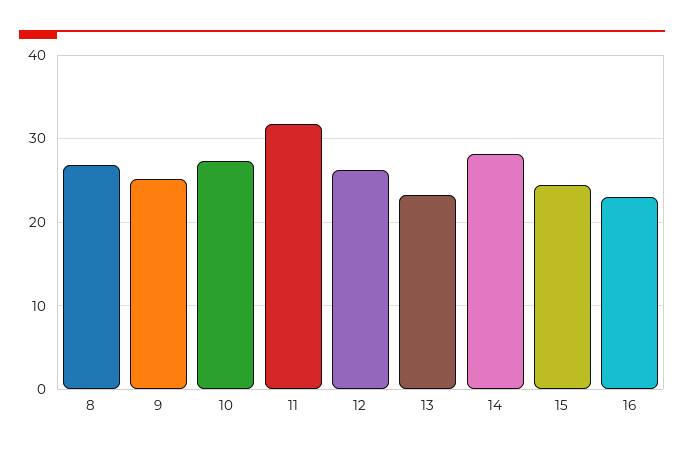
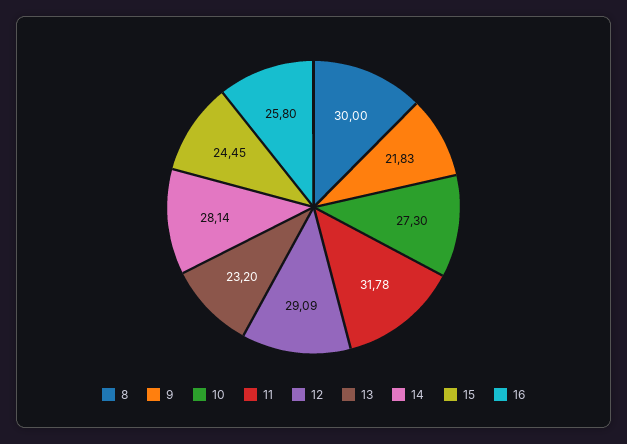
8: 27 -> 30
9: 25 -> 21.83
12: 26 -> 29.09
16: 23 -> 25.8

